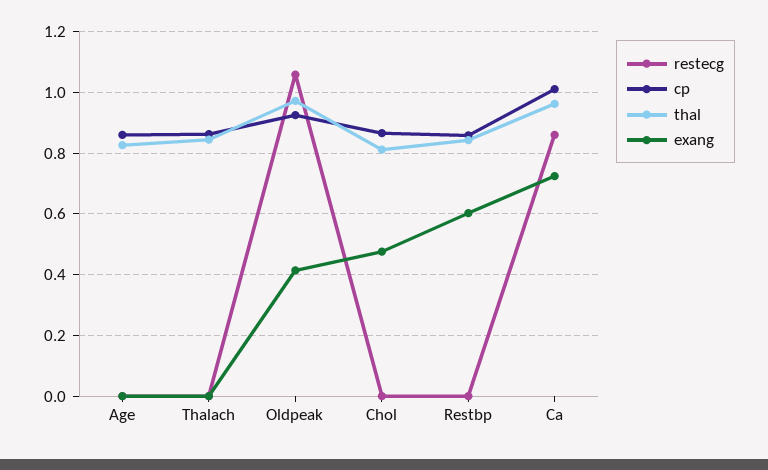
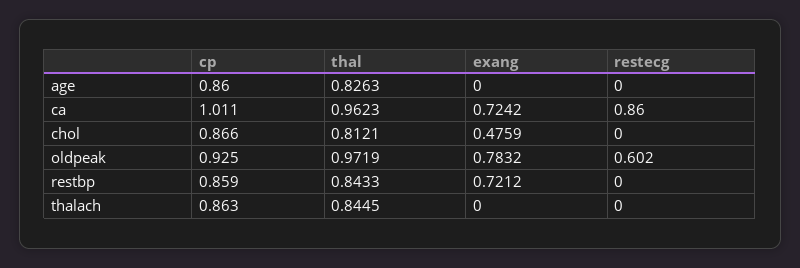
restecg, Oldpeak: 1.06 -> 0.602
exang, Oldpeak: 0.42 -> 0.7832
exang, Restbp: 0.6 -> 0.7212

